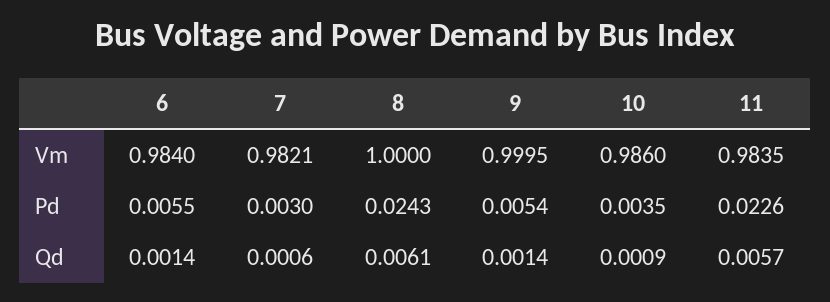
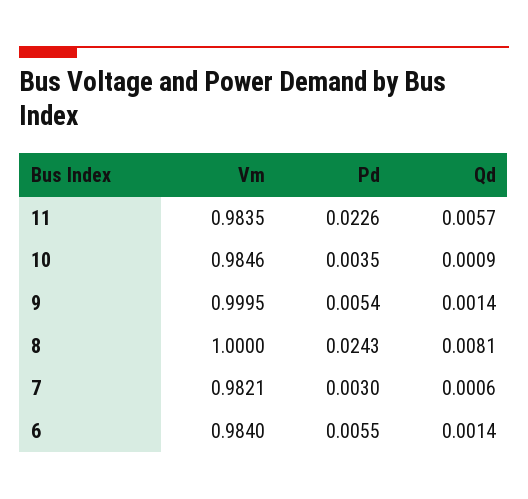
10, Vm: 0.986 -> 0.9846
8, Qd: 0.0061 -> 0.0081

